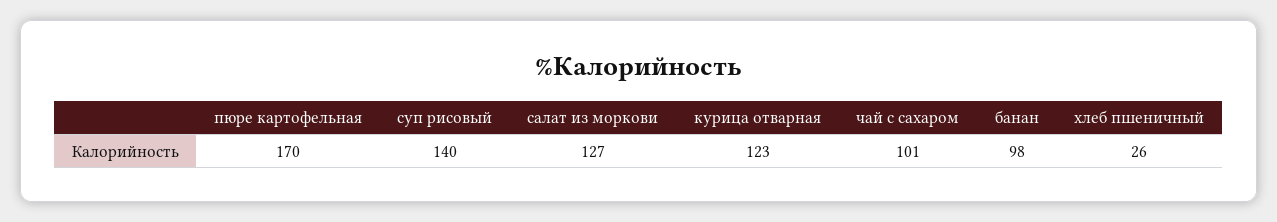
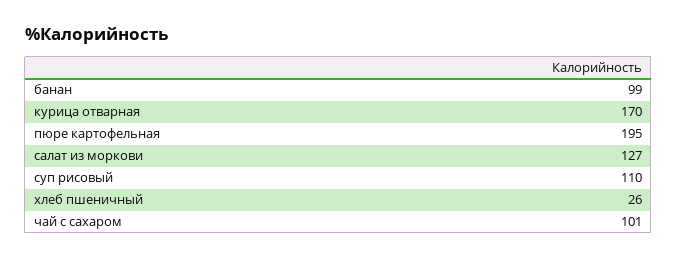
пюре картофельная: 170 -> 195
суп рисовый: 140 -> 110
курица отварная: 123 -> 170
банан: 98 -> 99

